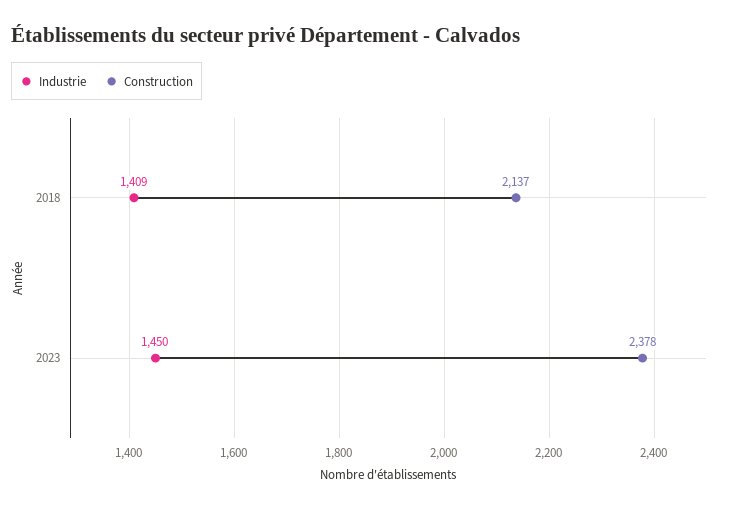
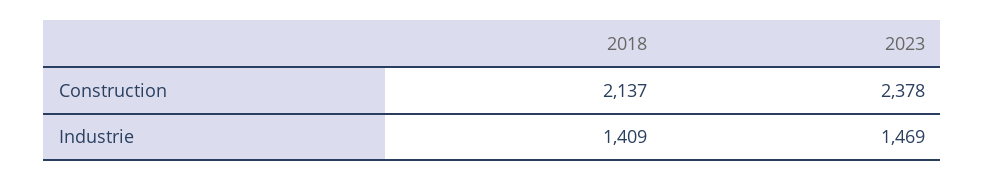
Industrie, 2023: 1450 -> 1469

